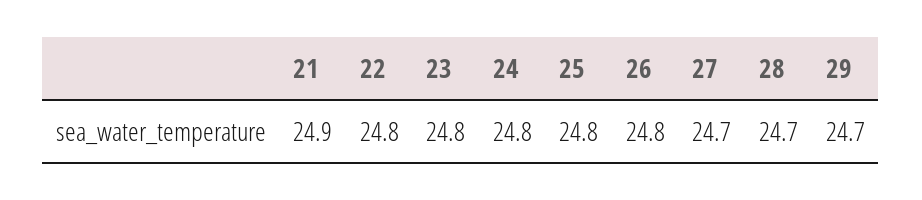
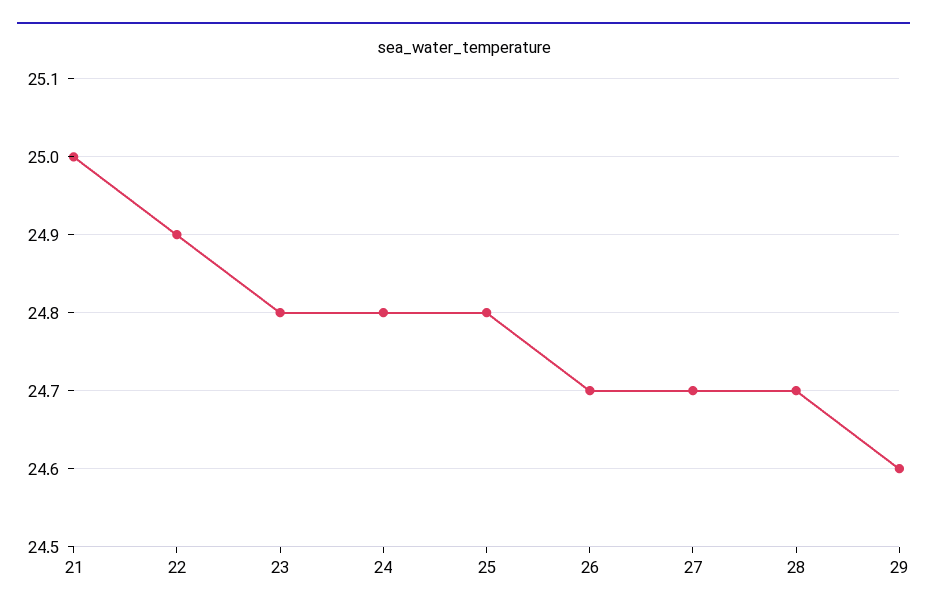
21: 24.9 -> 25
22: 24.8 -> 24.9
26: 24.8 -> 24.7
29: 24.7 -> 24.6

